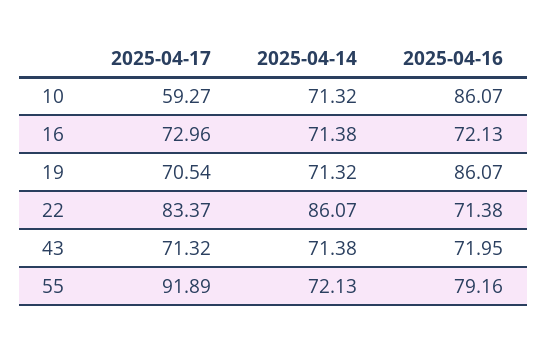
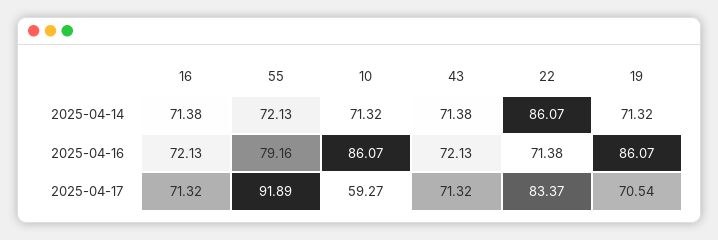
2025-04-17, 16: 72.96 -> 71.32
2025-04-16, 43: 71.95 -> 72.13

